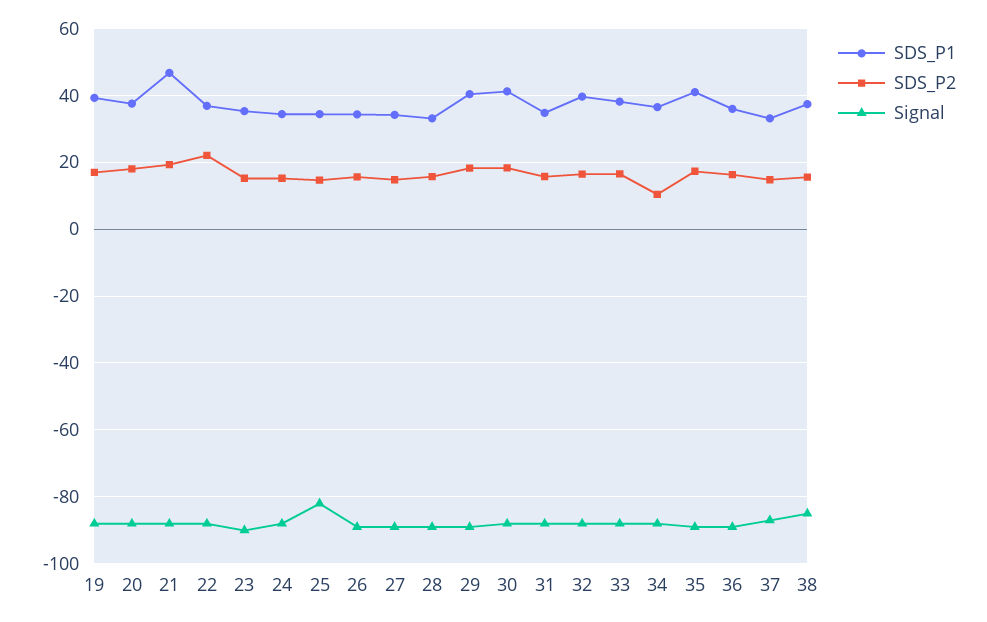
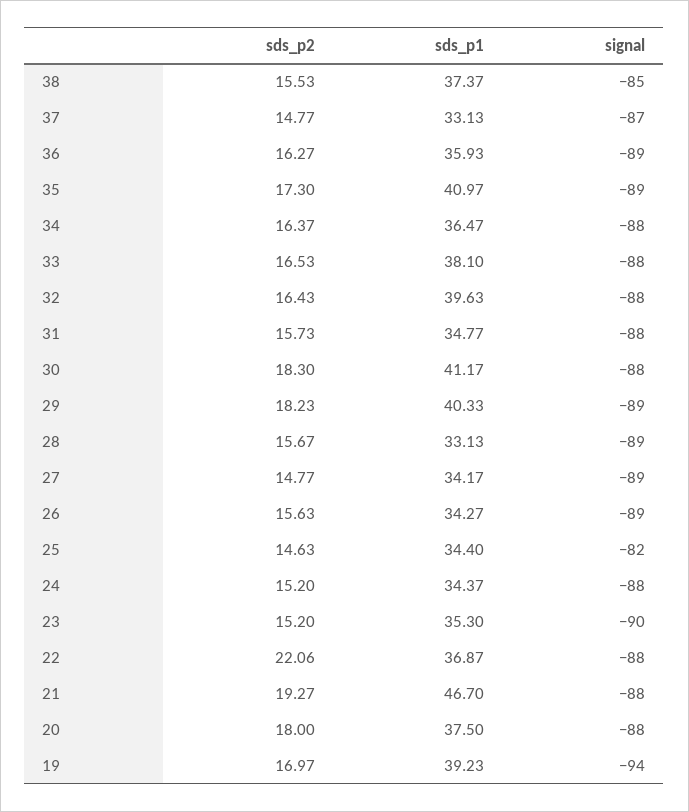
Signal, 19: -88 -> -94
SDS_P2, 34: 10 -> 16.37

